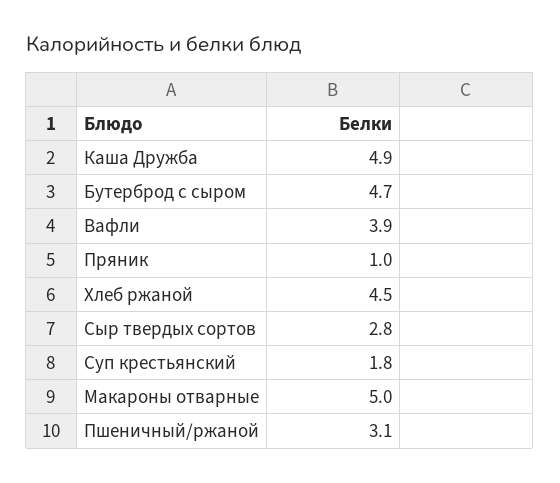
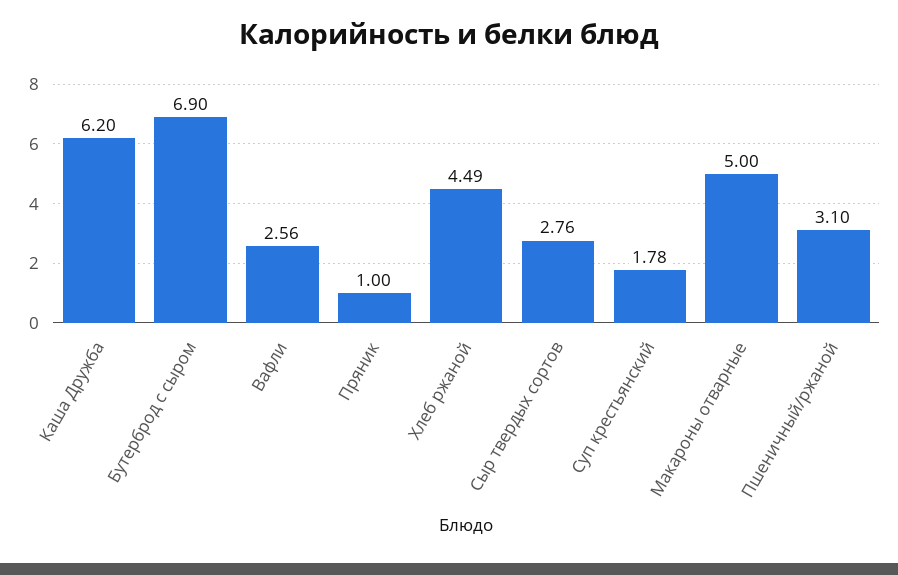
Каша Дружба: 4.9 -> 6.2
Бутерброд с сыром: 4.7 -> 6.9
Вафли: 3.9 -> 2.56

